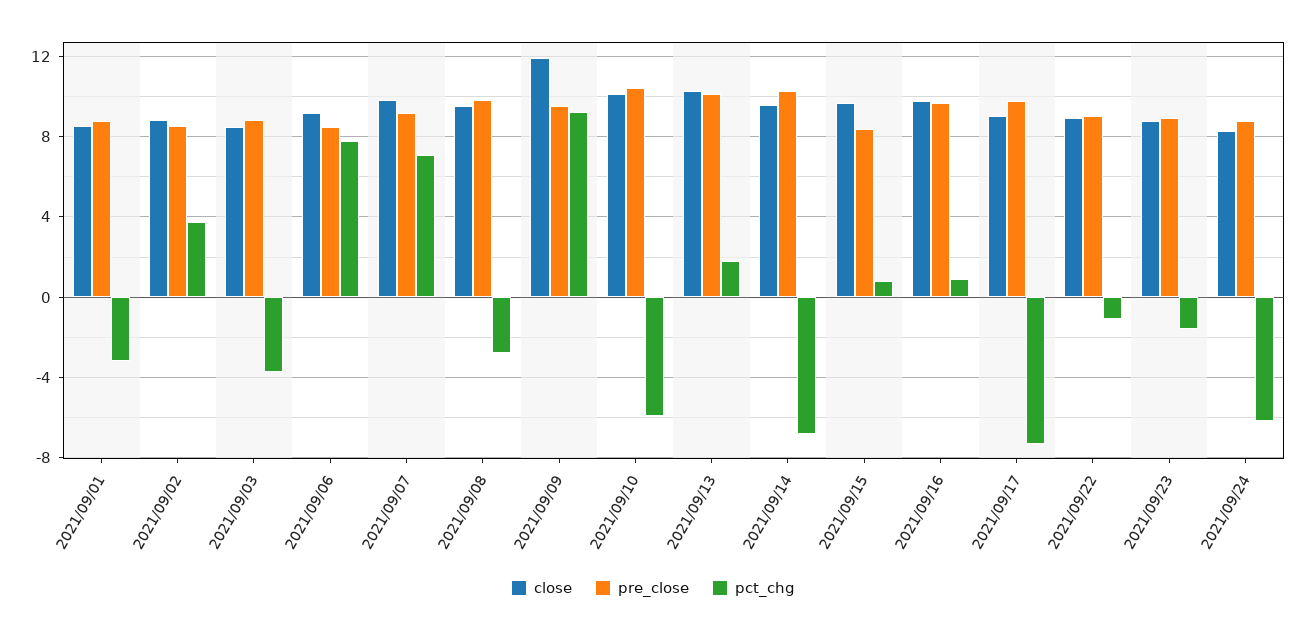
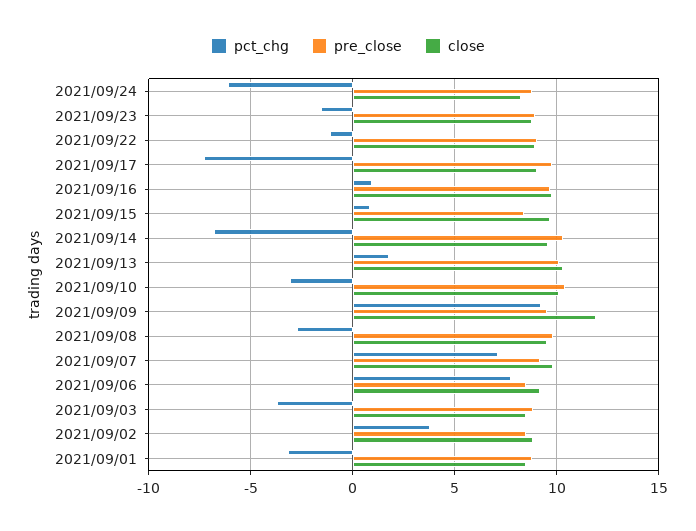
pct_chg, 2021/09/10: -6 -> -3

